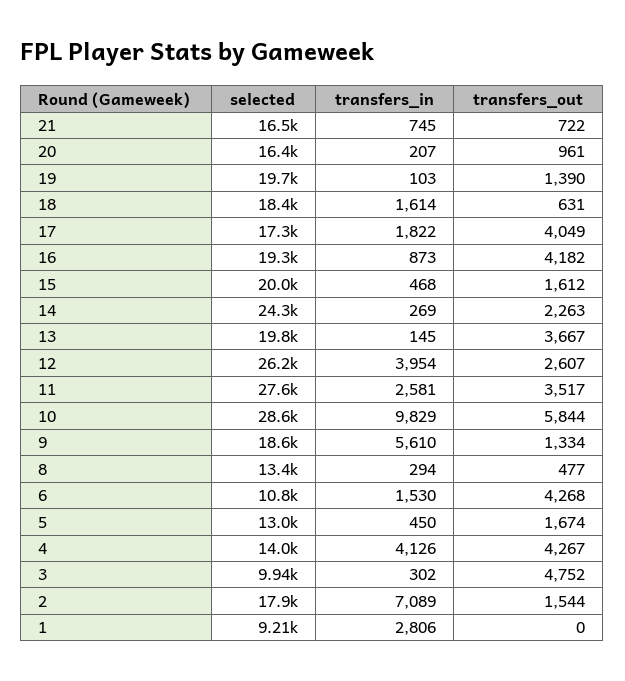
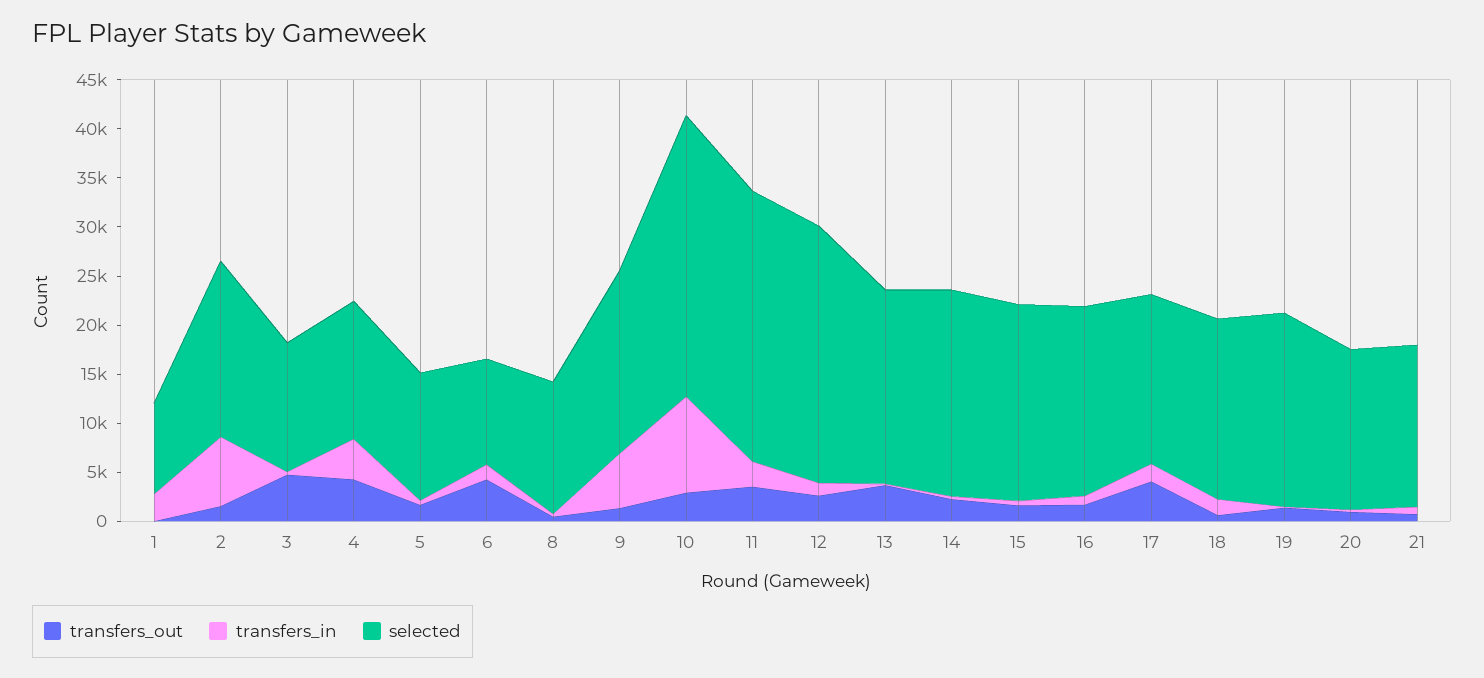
transfers_out, 16: 4182 -> 2000
selected, 14: 24300 -> 21000
transfers_in, 12: 3954 -> 1000
transfers_out, 10: 5844 -> 3000
selected, 3: 9940 -> 13000

